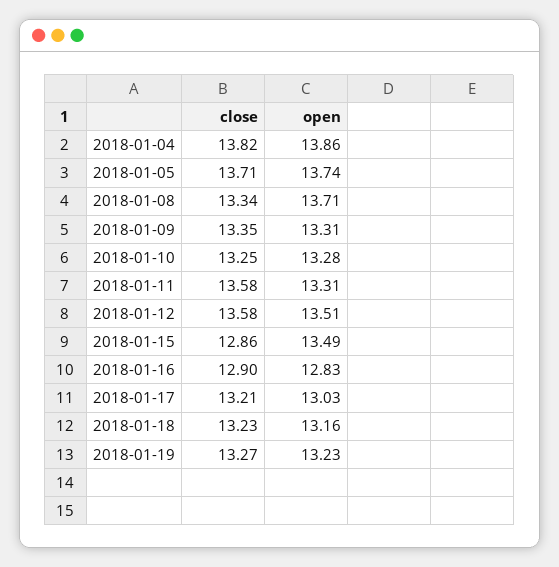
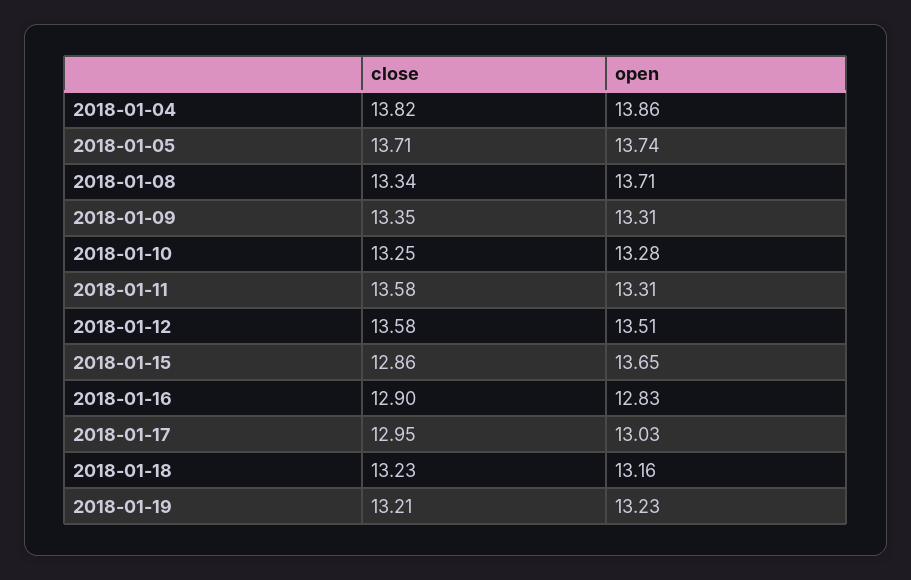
open, 2018-01-15: 13.49 -> 13.65
close, 2018-01-17: 13.21 -> 12.95
close, 2018-01-19: 13.27 -> 13.21

